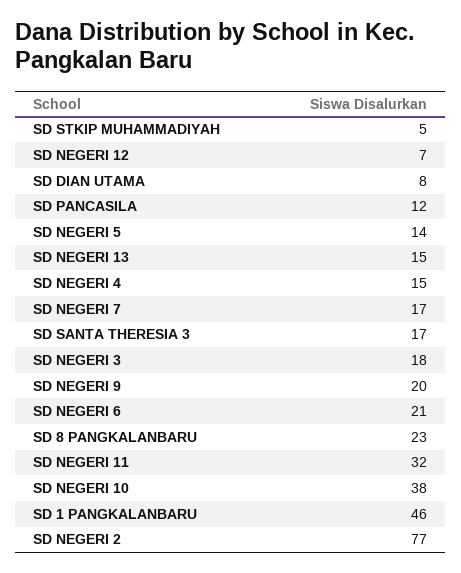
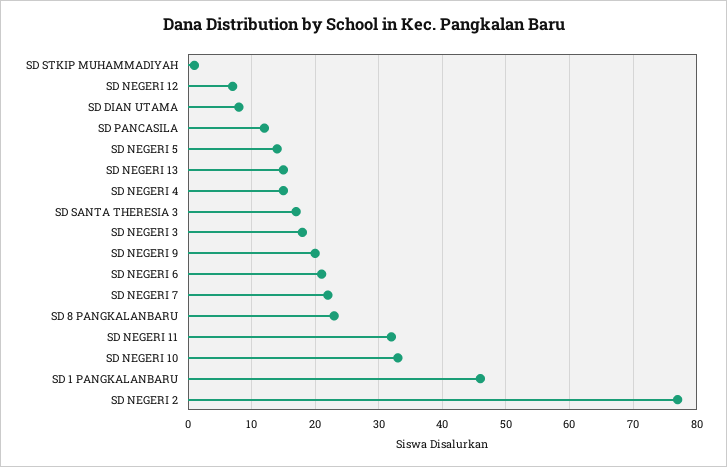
SD STKIP MUHAMMADIYAH: 5 -> 1
SD NEGERI 7: 17 -> 22
SD NEGERI 10: 38 -> 33

